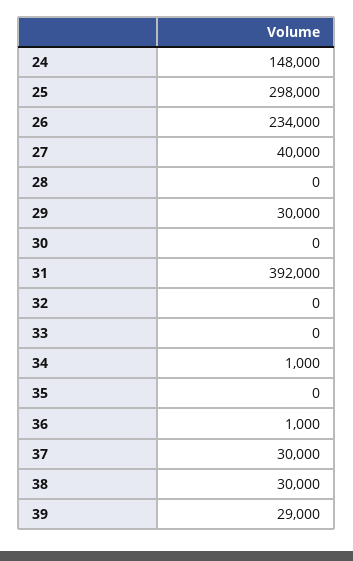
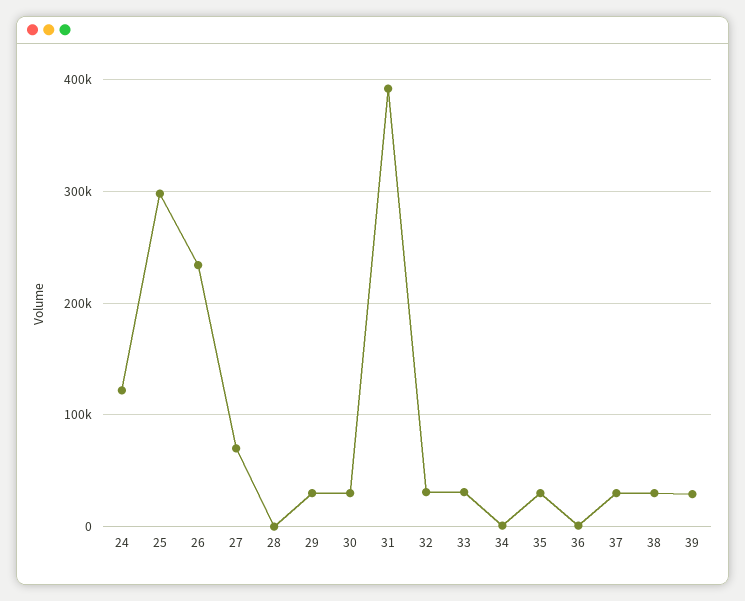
24: 148000 -> 120000
27: 40000 -> 70000
30: 0 -> 30000
32: 0 -> 30000
33: 0 -> 30000
35: 0 -> 30000

